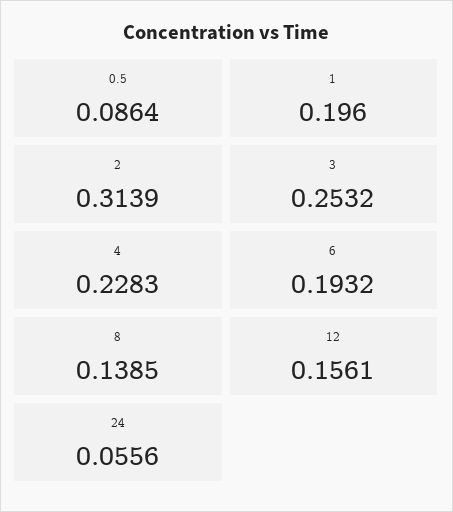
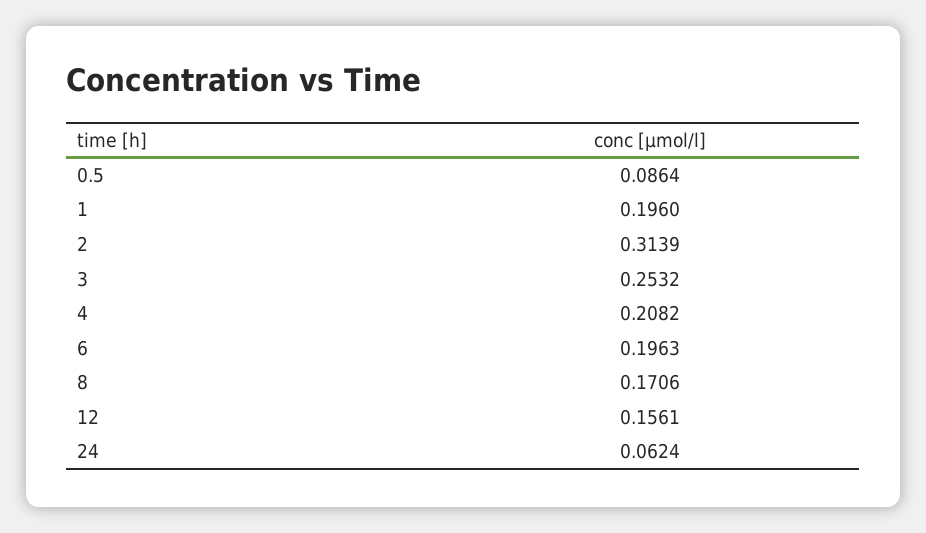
4: 0.2283 -> 0.2082
6: 0.1932 -> 0.1963
8: 0.1385 -> 0.1706
24: 0.0556 -> 0.0624

